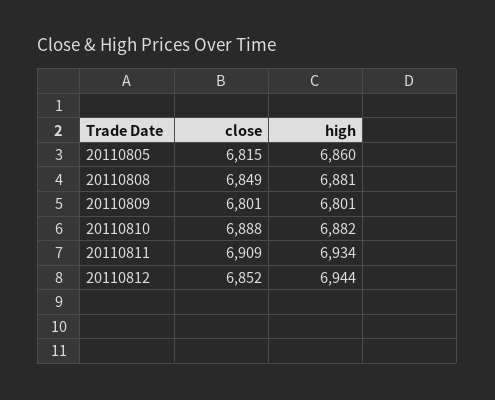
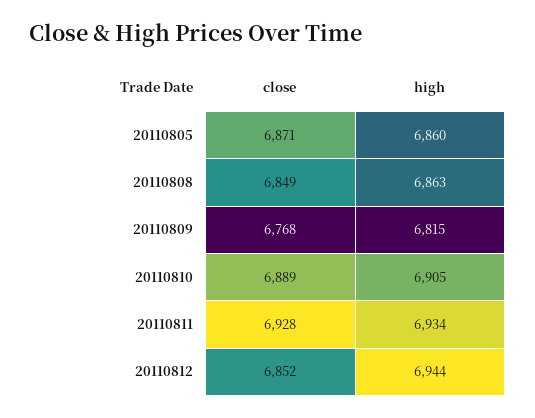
close, 20110805: 6815 -> 6871
high, 20110808: 6881 -> 6863
close, 20110809: 6801 -> 6768
high, 20110809: 6801 -> 6815
close, 20110810: 6888 -> 6889
high, 20110810: 6882 -> 6905
close, 20110811: 6909 -> 6928

